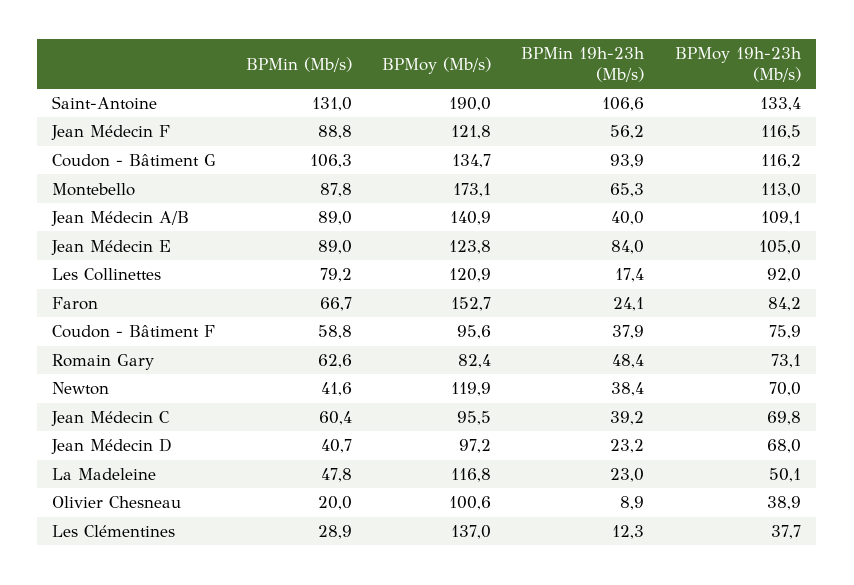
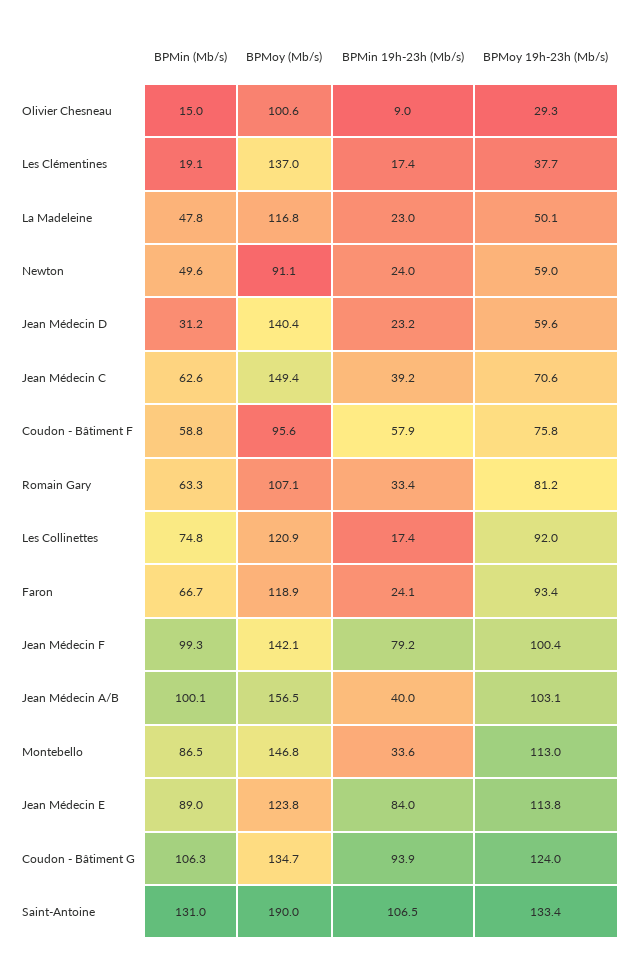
BPMin 19h-23h (Mb/s), Saint-Antoine: 106.6 -> 106.5
BPMin (Mb/s), Jean Médecin F: 88.8 -> 99.3
BPMoy (Mb/s), Jean Médecin F: 121.8 -> 142.1
BPMin 19h-23h (Mb/s), Jean Médecin F: 56.2 -> 79.2
BPMoy 19h-23h (Mb/s), Jean Médecin F: 116.5 -> 100.4
BPMoy 19h-23h (Mb/s), Coudon - Bâtiment G: 116.2 -> 124
BPMin (Mb/s), Montebello: 87.8 -> 86.5
BPMoy (Mb/s), Montebello: 173.1 -> 146.8
BPMin 19h-23h (Mb/s), Montebello: 65.3 -> 33.6
BPMin (Mb/s), Jean Médecin A/B: 89 -> 100.1
BPMoy (Mb/s), Jean Médecin A/B: 140.9 -> 156.5
BPMoy 19h-23h (Mb/s), Jean Médecin A/B: 109.1 -> 103.1
BPMoy 19h-23h (Mb/s), Jean Médecin E: 105 -> 113.8
BPMin (Mb/s), Les Collinettes: 79.2 -> 74.8
BPMoy (Mb/s), Faron: 152.7 -> 118.9
BPMoy 19h-23h (Mb/s), Faron: 84.2 -> 93.4
BPMin 19h-23h (Mb/s), Coudon - Bâtiment F: 37.9 -> 57.9
BPMoy 19h-23h (Mb/s), Coudon - Bâtiment F: 75.9 -> 75.8
BPMin (Mb/s), Romain Gary: 62.6 -> 63.3
BPMoy (Mb/s), Romain Gary: 82.4 -> 107.1
BPMin 19h-23h (Mb/s), Romain Gary: 48.4 -> 33.4
BPMoy 19h-23h (Mb/s), Romain Gary: 73.1 -> 81.2
BPMin (Mb/s), Newton: 41.6 -> 49.6
BPMoy (Mb/s), Newton: 119.9 -> 91.1
BPMin 19h-23h (Mb/s), Newton: 38.4 -> 24
BPMoy 19h-23h (Mb/s), Newton: 70 -> 59
BPMin (Mb/s), Jean Médecin C: 60.4 -> 62.6
BPMoy (Mb/s), Jean Médecin C: 95.5 -> 149.4
BPMoy 19h-23h (Mb/s), Jean Médecin C: 69.8 -> 70.6
BPMin (Mb/s), Jean Médecin D: 40.7 -> 31.2
BPMoy (Mb/s), Jean Médecin D: 97.2 -> 140.4
BPMoy 19h-23h (Mb/s), Jean Médecin D: 68 -> 59.6
BPMin (Mb/s), Olivier Chesneau: 20 -> 15
BPMin 19h-23h (Mb/s), Olivier Chesneau: 8.9 -> 9
BPMoy 19h-23h (Mb/s), Olivier Chesneau: 38.9 -> 29.3
BPMin (Mb/s), Les Clémentines: 28.9 -> 19.1
BPMin 19h-23h (Mb/s), Les Clémentines: 12.3 -> 17.4

